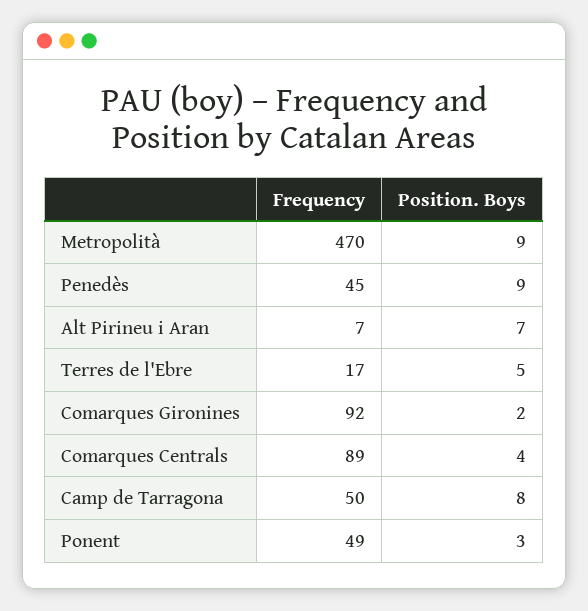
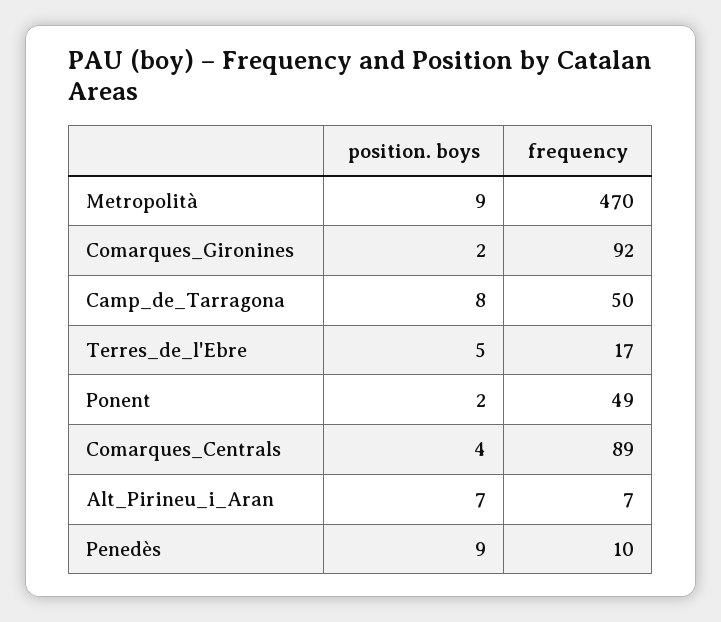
Frequency, Penedès: 45 -> 10
Position. Boys, Ponent: 3 -> 2

